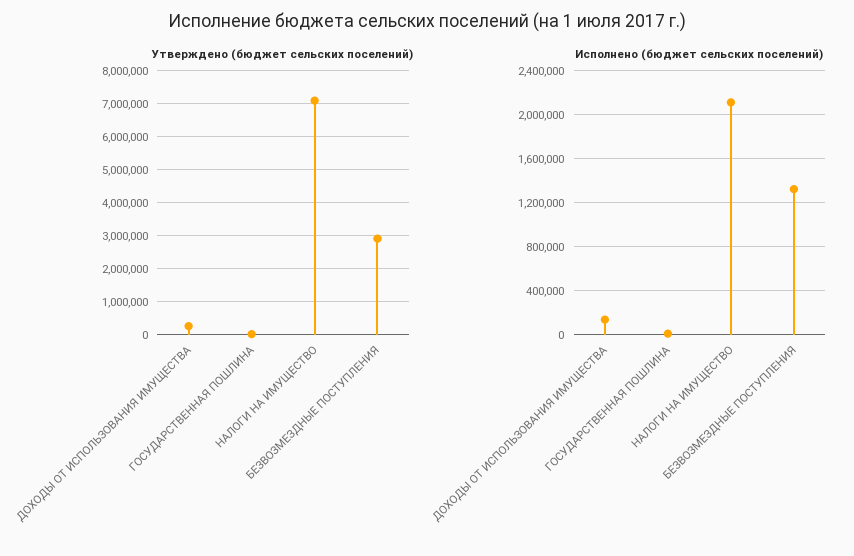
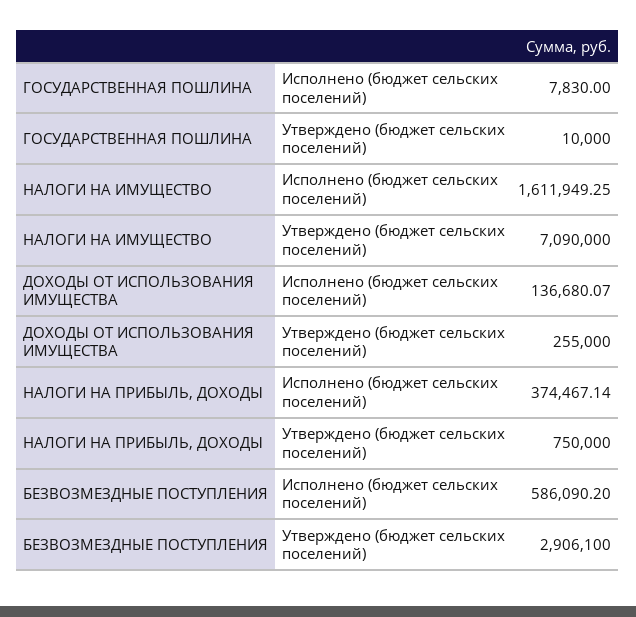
Исполнено (бюджет сельских поселений), НАЛОГИ НА ИМУЩЕСТВО: 2100000 -> 1611949.25
Исполнено (бюджет сельских поселений), БЕЗВОЗМЕЗДНЫЕ ПОСТУПЛЕНИЯ: 1300000 -> 586090.2
Исполнено (бюджет сельских поселений), НАЛОГИ НА ПРИБЫЛЬ, ДОХОДЫ: none -> 374467.14
Утверждено (бюджет сельских поселений), НАЛОГИ НА ПРИБЫЛЬ, ДОХОДЫ: none -> 750000

